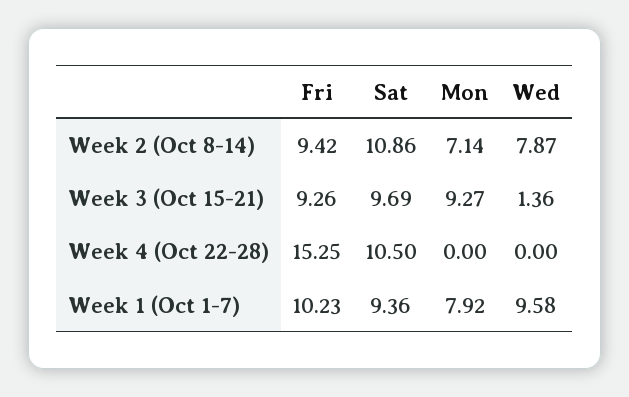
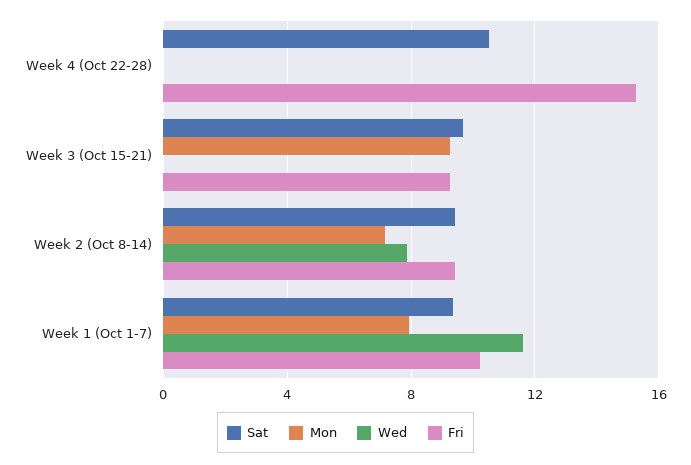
Sat, Week 2 (Oct 8-14): 10.86 -> 9.5
Wed, Week 3 (Oct 15-21): 1.36 -> 0
Wed, Week 1 (Oct 1-7): 9.58 -> 11.5

